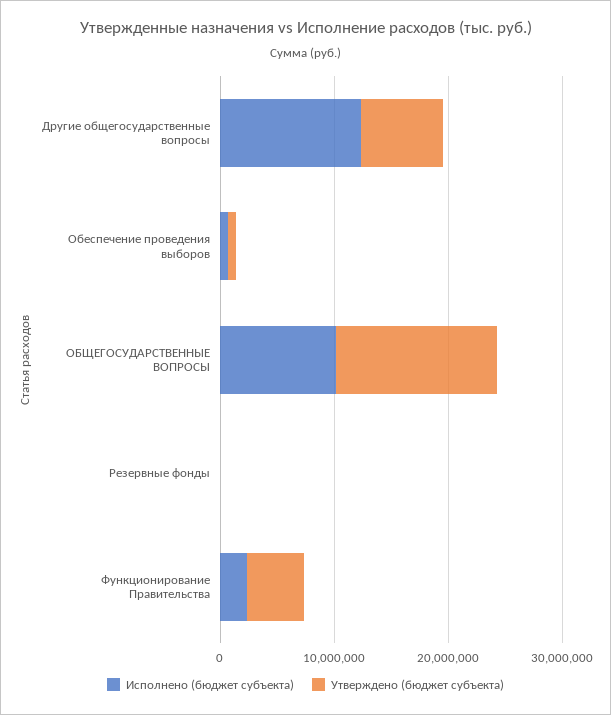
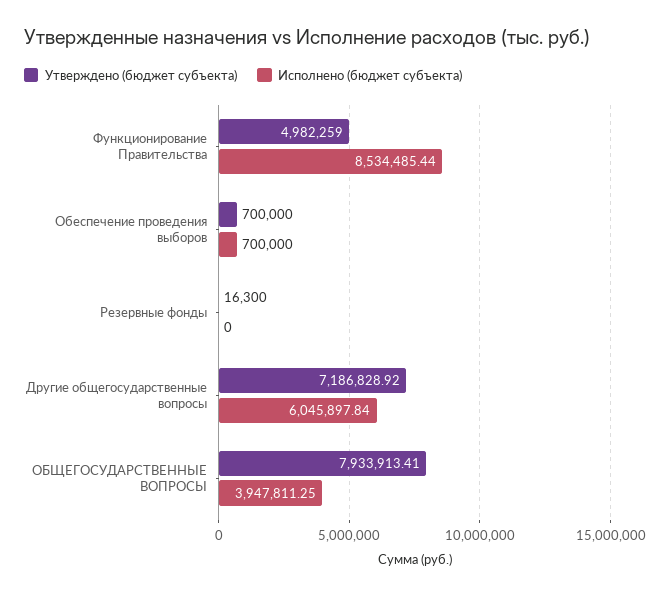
Исполнено (бюджет субъекта), Другие общегосударственные вопросы: 12000000 -> 6045897.84
Исполнено (бюджет субъекта), ОБЩЕГОСУДАРСТВЕННЫЕ ВОПРОСЫ: 10000000 -> 3947811.25
Утверждено (бюджет субъекта), ОБЩЕГОСУДАРСТВЕННЫЕ ВОПРОСЫ: 14000000 -> 7933913.41
Исполнено (бюджет субъекта), Функционирование Правительства: 2000000 -> 8534485.44

